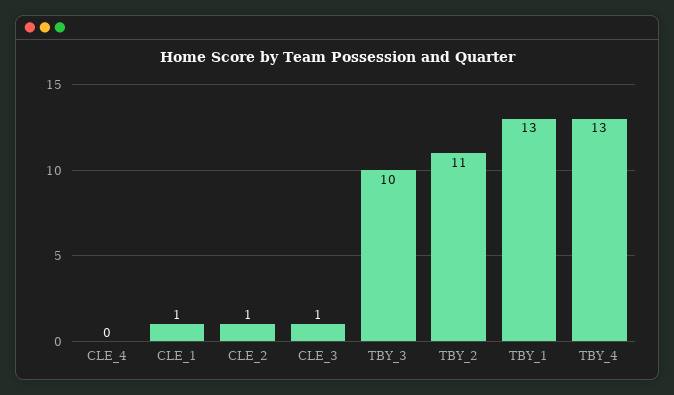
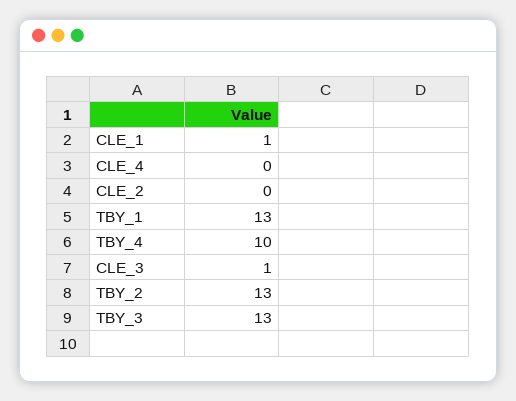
CLE_2: 1 -> 0
TBY_3: 10 -> 13
TBY_2: 11 -> 13
TBY_4: 13 -> 10

